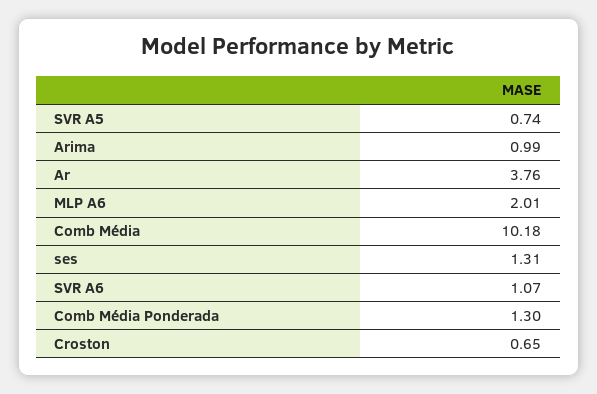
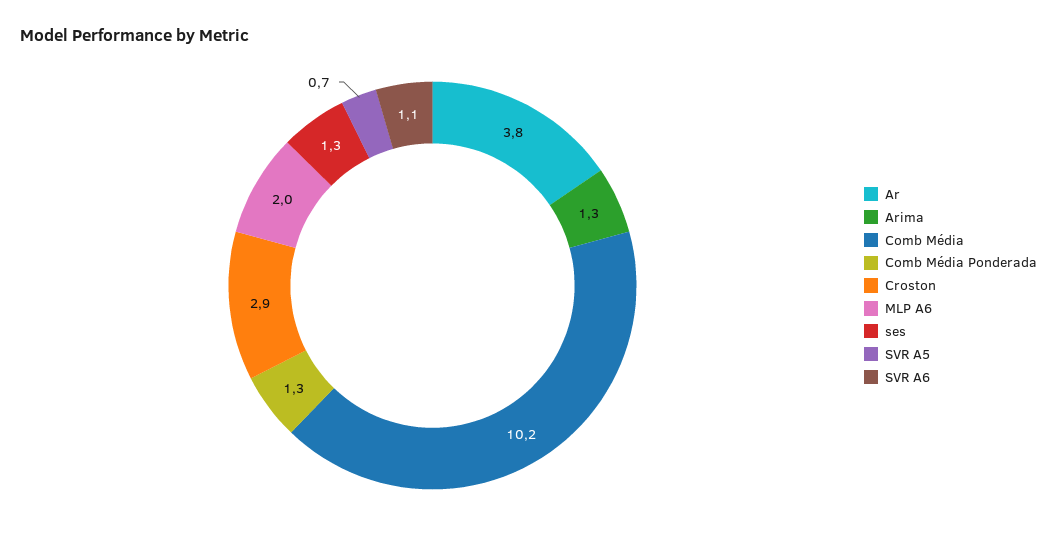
Arima: 0.99 -> 1.3
Croston: 0.65 -> 2.9

